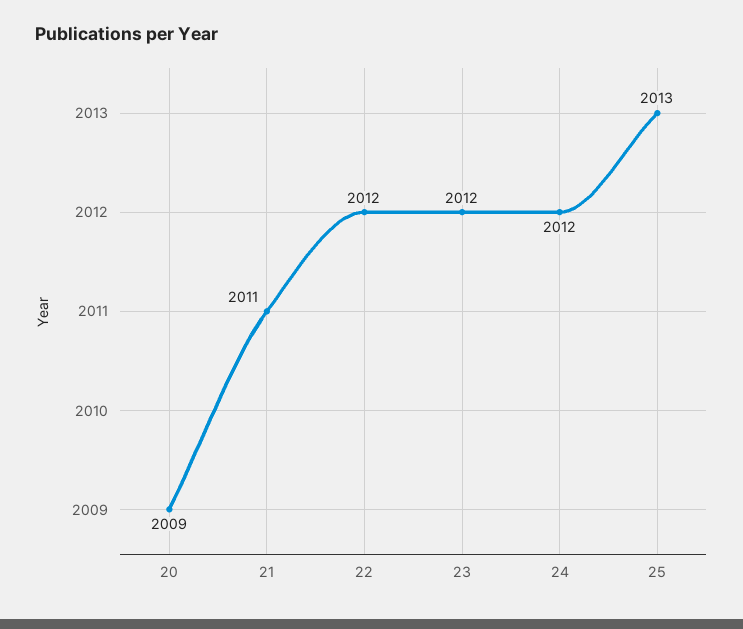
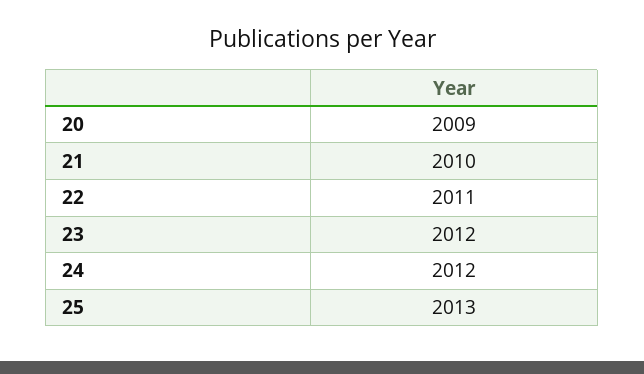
21: 2011 -> 2010
22: 2012 -> 2011

